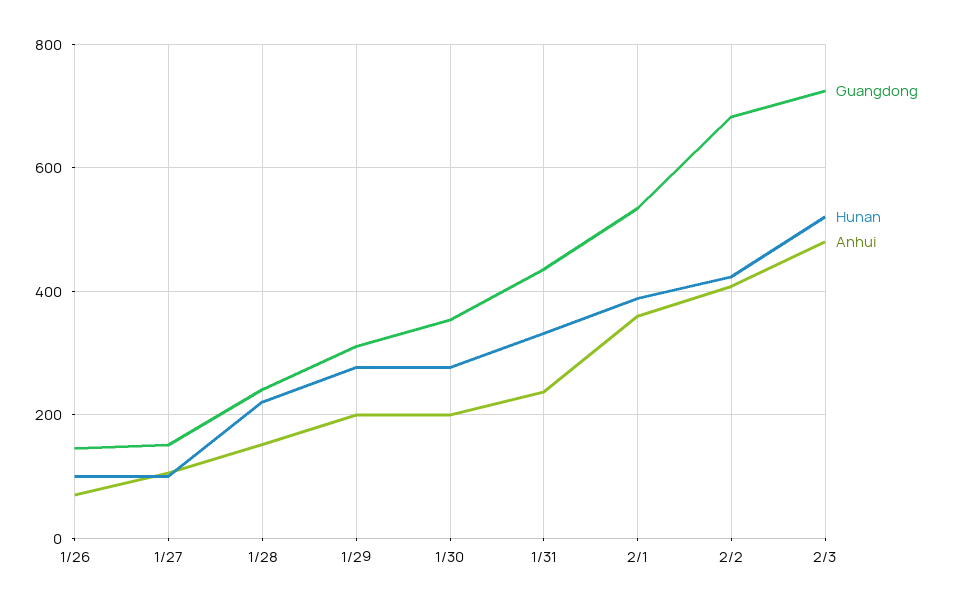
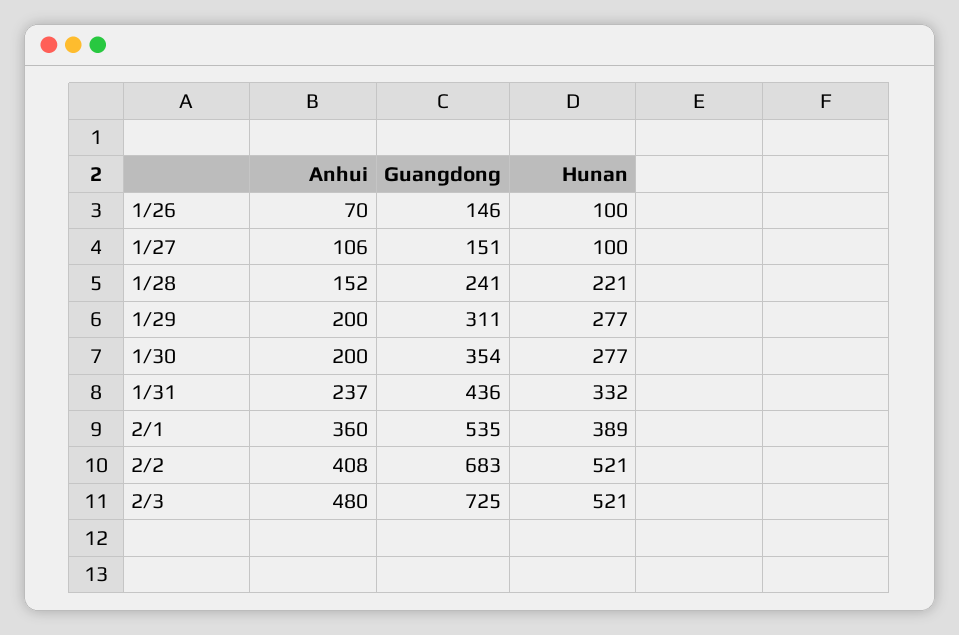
Hunan, 2/2: 420 -> 521

